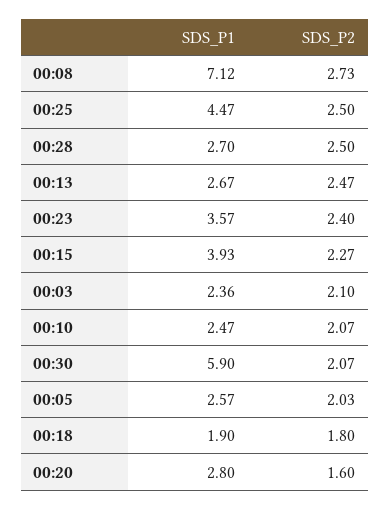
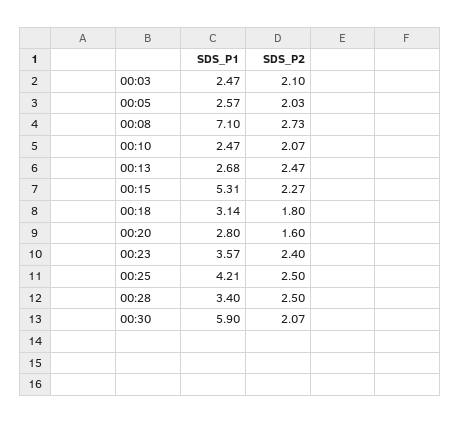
SDS_P1, 00:08: 7.12 -> 7.1
SDS_P1, 00:25: 4.47 -> 4.21
SDS_P1, 00:28: 2.7 -> 3.4
SDS_P1, 00:13: 2.67 -> 2.68
SDS_P1, 00:15: 3.93 -> 5.31
SDS_P1, 00:03: 2.36 -> 2.47
SDS_P1, 00:18: 1.9 -> 3.14

